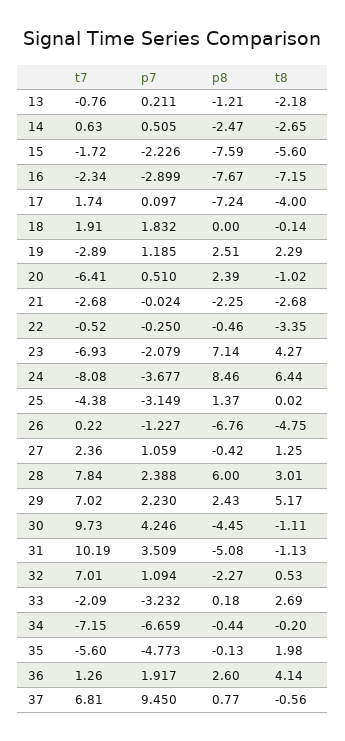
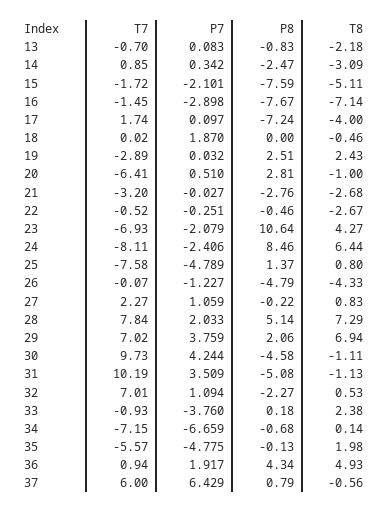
t7, 13: -0.76 -> -0.7
p7, 13: 0.211 -> 0.083
p8, 13: -1.21 -> -0.83
t7, 14: 0.63 -> 0.85
p7, 14: 0.505 -> 0.342
t8, 14: -2.65 -> -3.09
p7, 15: -2.226 -> -2.101
t8, 15: -5.6 -> -5.11
t7, 16: -2.34 -> -1.45
p7, 16: -2.899 -> -2.898
t8, 16: -7.15 -> -7.14
t7, 18: 1.91 -> 0.02
p7, 18: 1.832 -> 1.87
t8, 18: -0.14 -> -0.46
p7, 19: 1.185 -> 0.032
t8, 19: 2.29 -> 2.43
p8, 20: 2.39 -> 2.81
t8, 20: -1.02 -> -1
t7, 21: -2.68 -> -3.2
p7, 21: -0.024 -> -0.027
p8, 21: -2.25 -> -2.76
p7, 22: -0.25 -> -0.251
t8, 22: -3.35 -> -2.67
p8, 23: 7.14 -> 10.64
t7, 24: -8.08 -> -8.11
p7, 24: -3.677 -> -2.406
t7, 25: -4.38 -> -7.58
p7, 25: -3.149 -> -4.789
t8, 25: 0.02 -> 0.8
t7, 26: 0.22 -> -0.07
p8, 26: -6.76 -> -4.79
t8, 26: -4.75 -> -4.33
t7, 27: 2.36 -> 2.27
p8, 27: -0.42 -> -0.22
t8, 27: 1.25 -> 0.83
p7, 28: 2.388 -> 2.033
p8, 28: 6 -> 5.14
t8, 28: 3.01 -> 7.29
p7, 29: 2.23 -> 3.759
p8, 29: 2.43 -> 2.06
t8, 29: 5.17 -> 6.94
p7, 30: 4.246 -> 4.244
p8, 30: -4.45 -> -4.58
t7, 33: -2.09 -> -0.93
p7, 33: -3.232 -> -3.76
t8, 33: 2.69 -> 2.38
p8, 34: -0.44 -> -0.68
t8, 34: -0.2 -> 0.14
t7, 35: -5.6 -> -5.57
p7, 35: -4.773 -> -4.775
t7, 36: 1.26 -> 0.94
p8, 36: 2.6 -> 4.34
t8, 36: 4.14 -> 4.93
t7, 37: 6.81 -> 6
p7, 37: 9.45 -> 6.429
p8, 37: 0.77 -> 0.79

